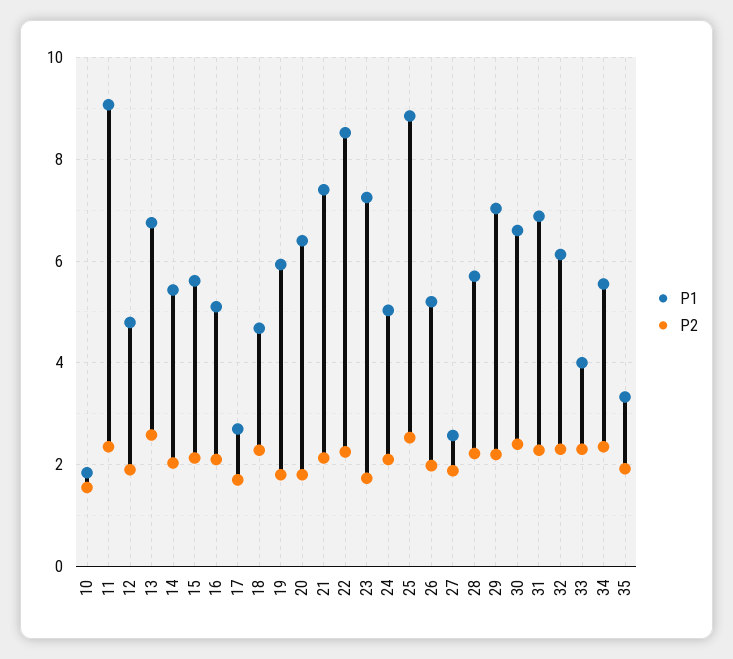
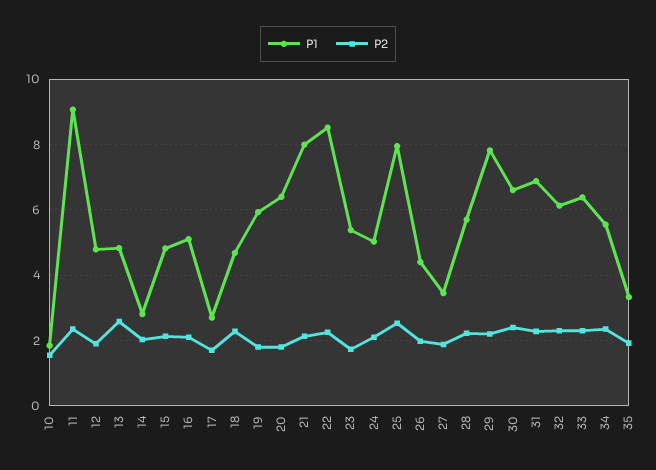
P1, 13: 6.8 -> 4.8
P1, 14: 5.4 -> 2.8
P1, 15: 5.6 -> 4.8
P1, 21: 7.4 -> 8
P1, 23: 7.2 -> 5.4
P1, 25: 8.8 -> 8
P1, 26: 5.2 -> 4.4
P1, 27: 2.6 -> 3.4
P1, 29: 7 -> 7.8
P1, 33: 4 -> 6.4

